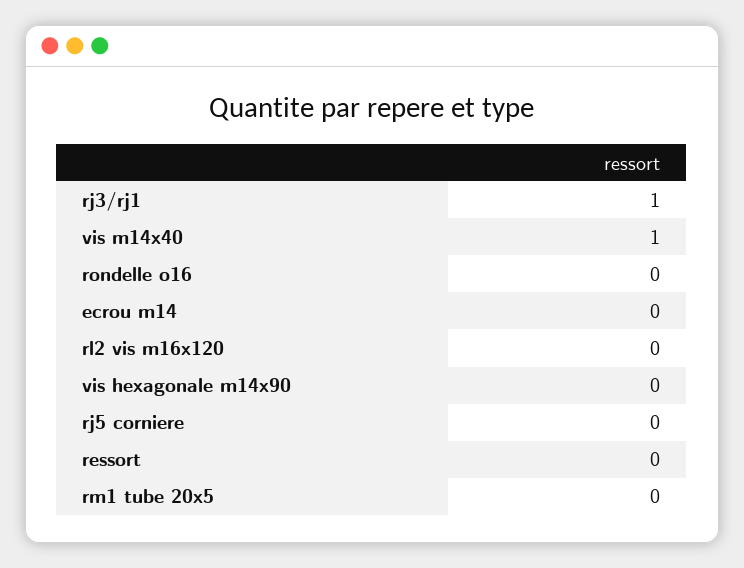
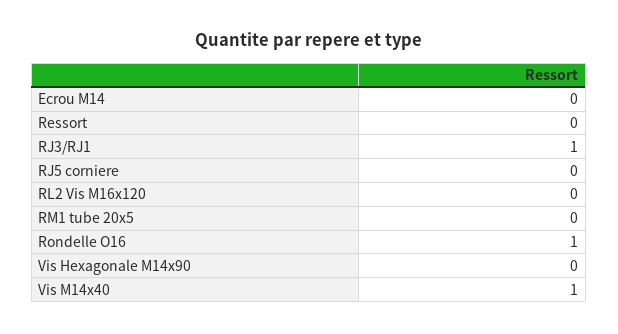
rondelle o16: 0 -> 1

